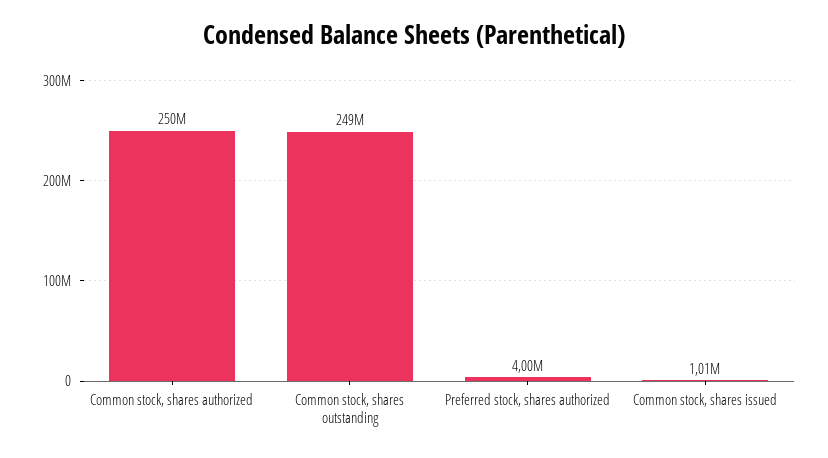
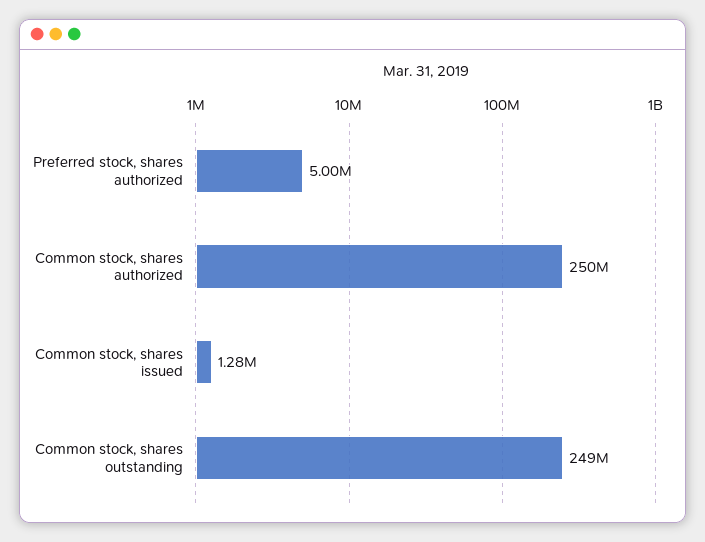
Preferred stock, shares authorized: 4000000 -> 5000000
Common stock, shares issued: 1010000 -> 1280000

